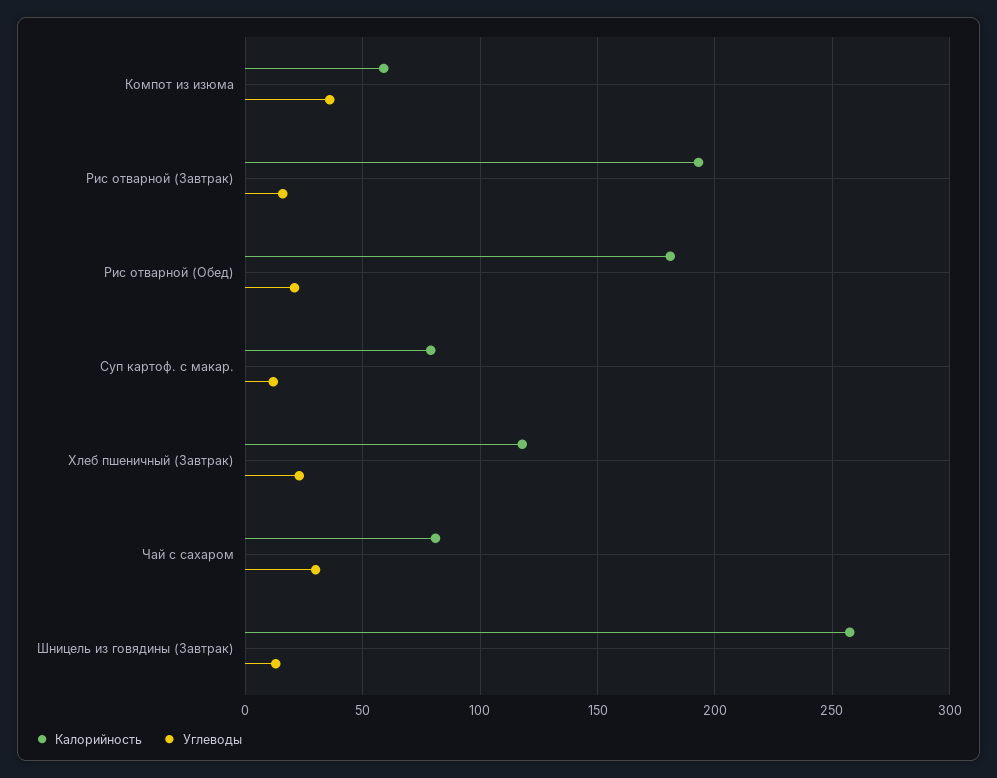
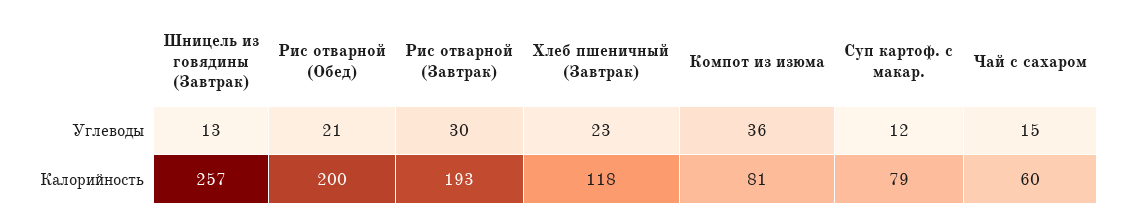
Калорийность, Компот из изюма: 60 -> 81
Углеводы, Рис отварной (Завтрак): 15 -> 30
Калорийность, Рис отварной (Обед): 180 -> 200
Калорийность, Чай с сахаром: 80 -> 60
Углеводы, Чай с сахаром: 30 -> 15

